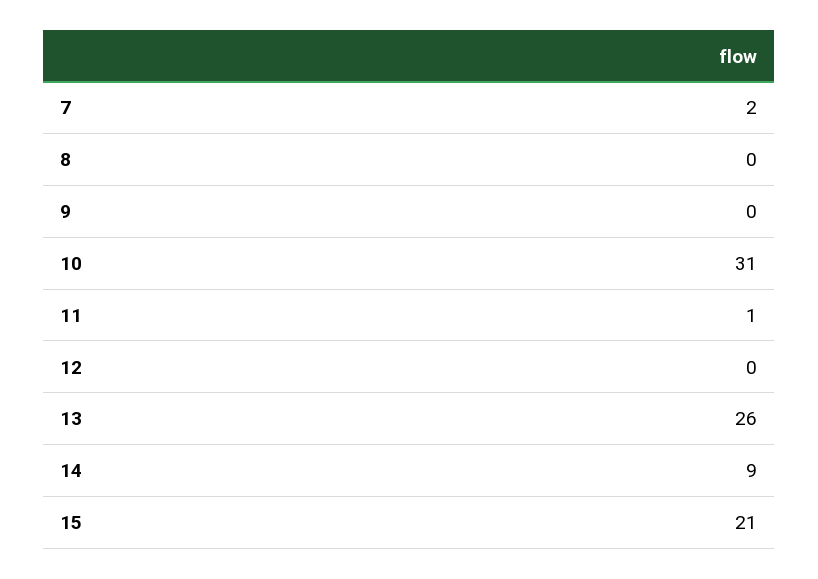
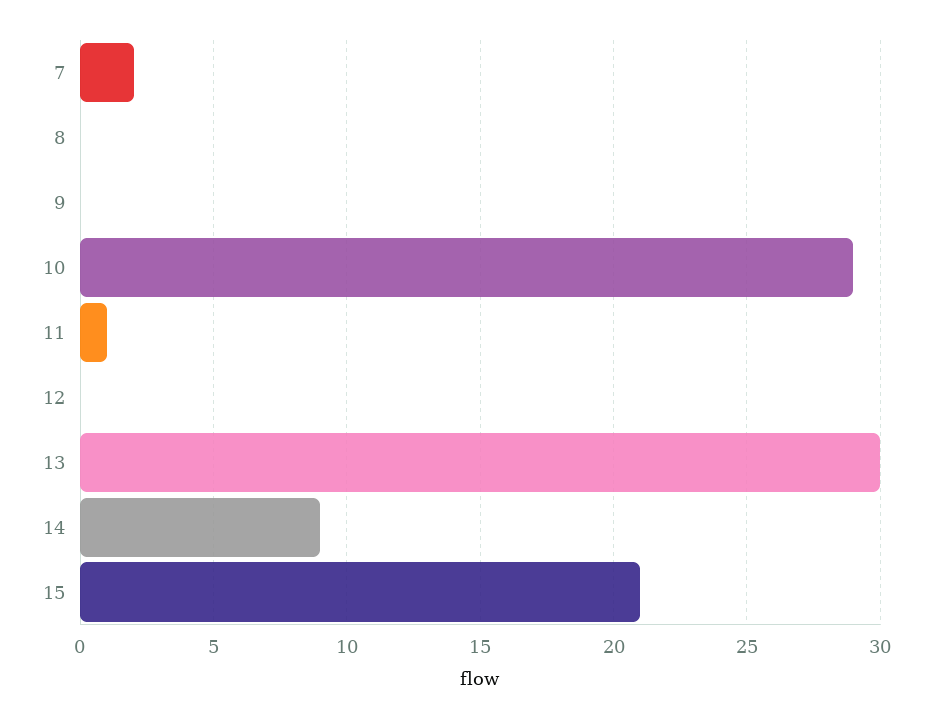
10: 31 -> 29
13: 26 -> 30

